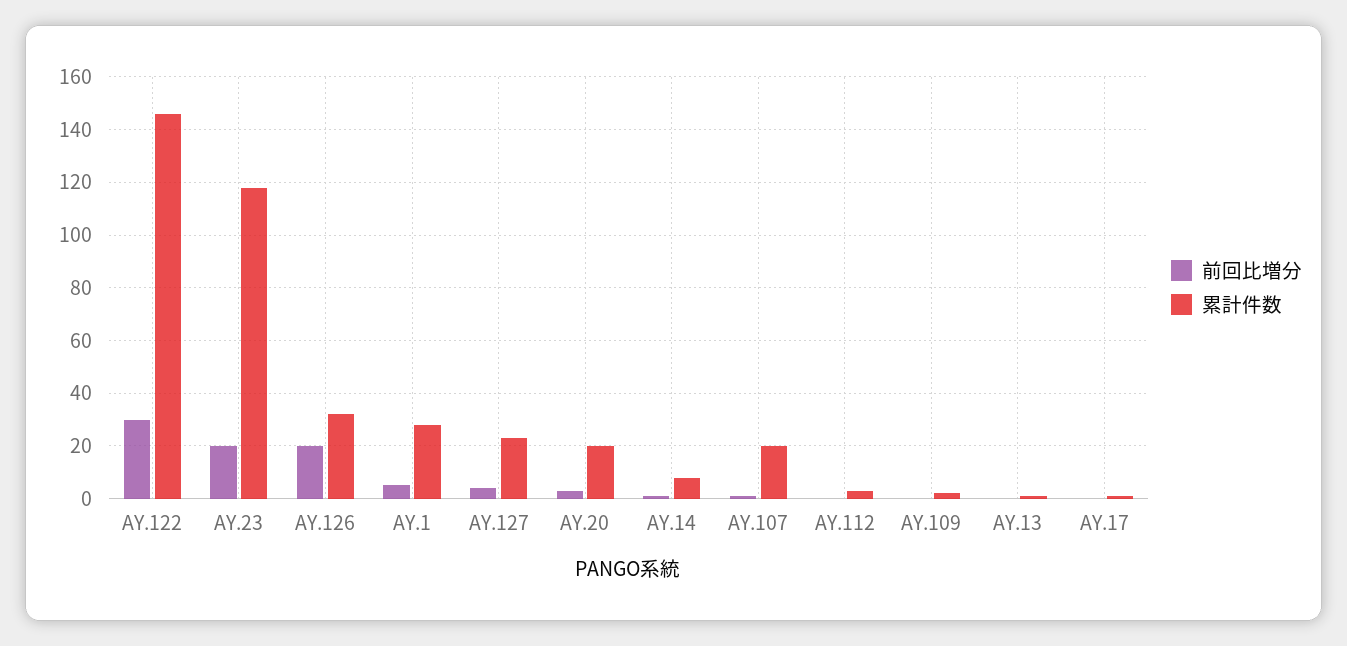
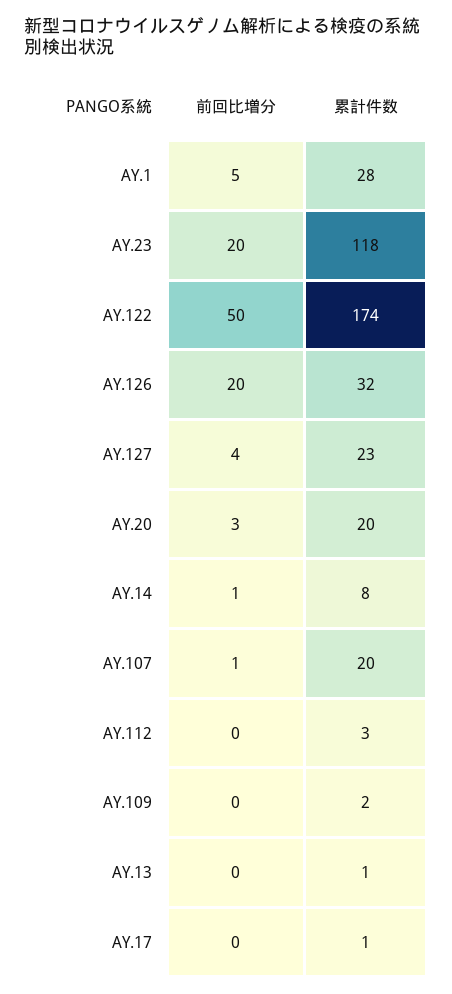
前回比増分, AY.122: 30 -> 50
累計件数, AY.122: 145 -> 174

